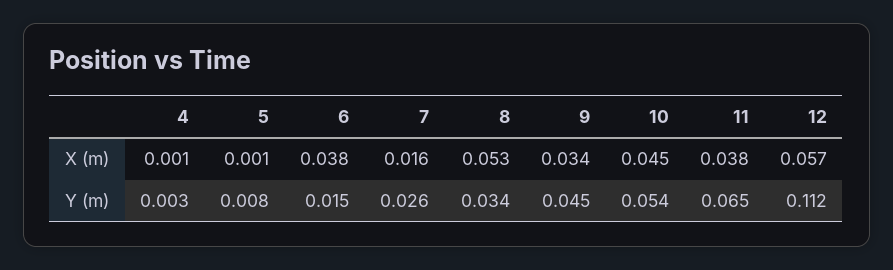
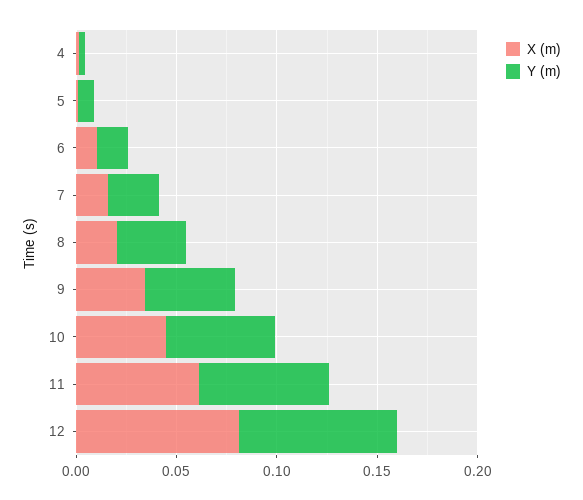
X (m), 6: 0.038 -> 0.01
X (m), 8: 0.053 -> 0.02
X (m), 11: 0.038 -> 0.06
X (m), 12: 0.057 -> 0.08
Y (m), 12: 0.112 -> 0.08

